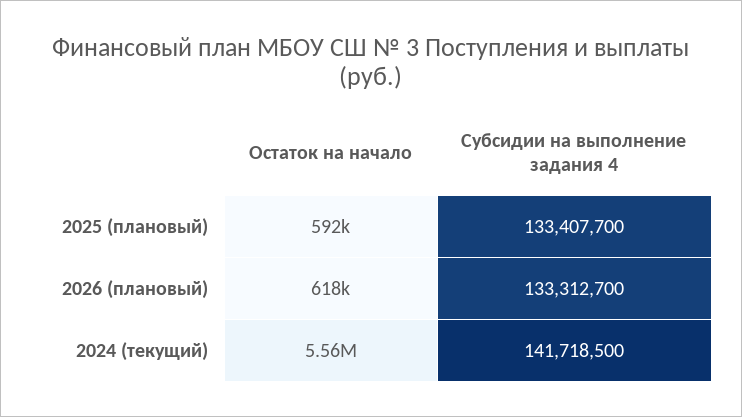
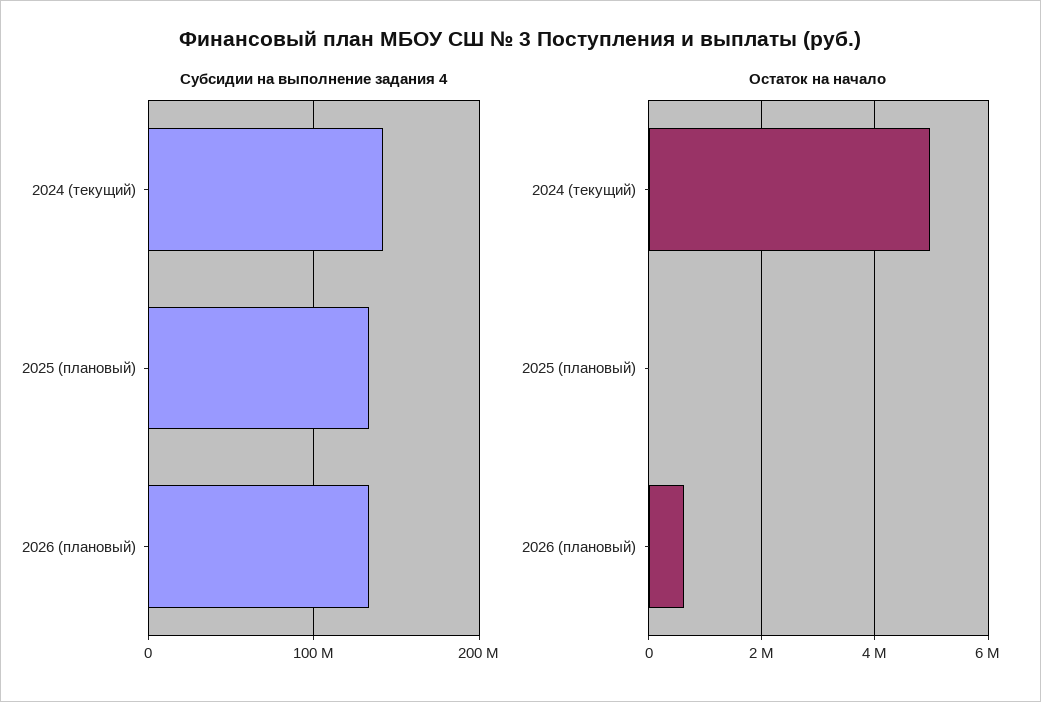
Остаток на начало, 2025 (плановый): 592000 -> 0
Остаток на начало, 2024 (текущий): 5560000 -> 5000000

